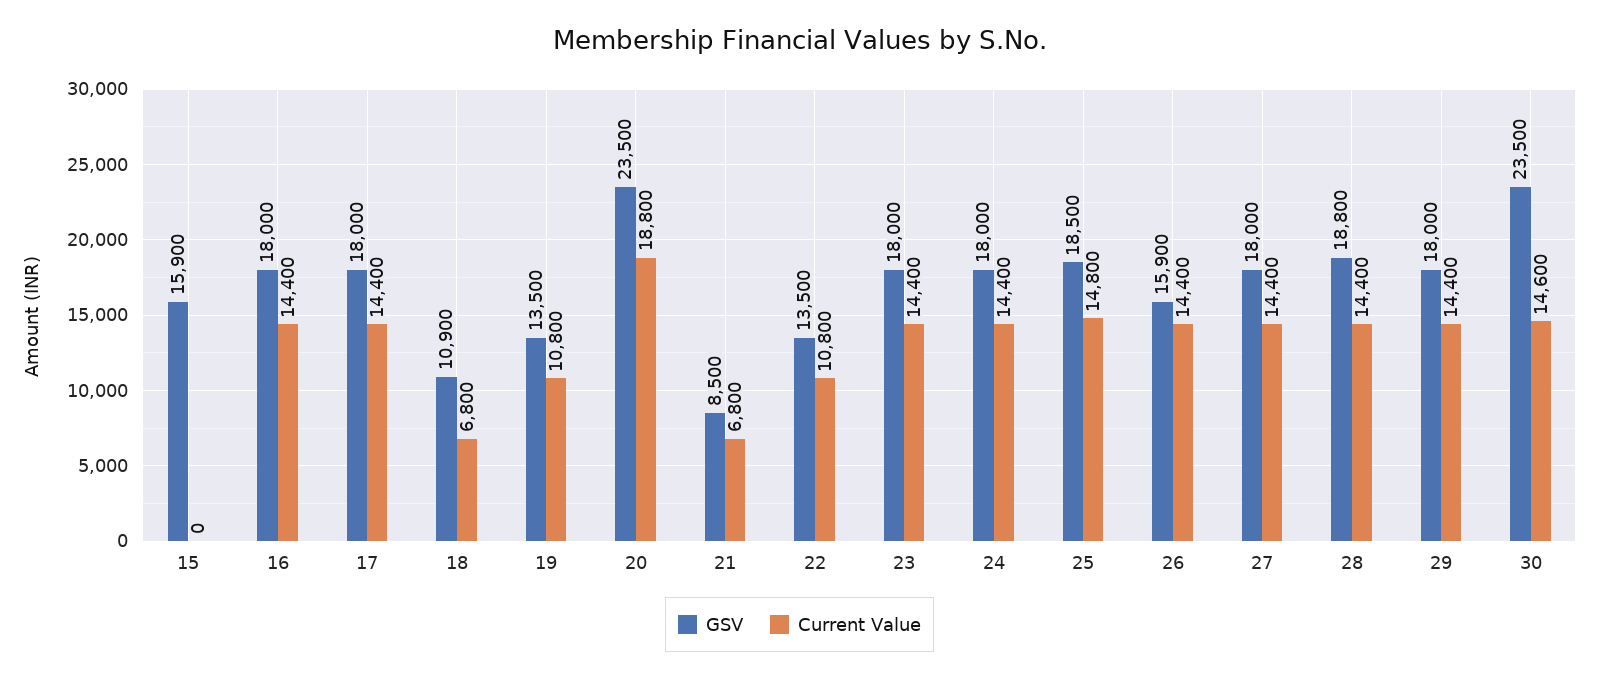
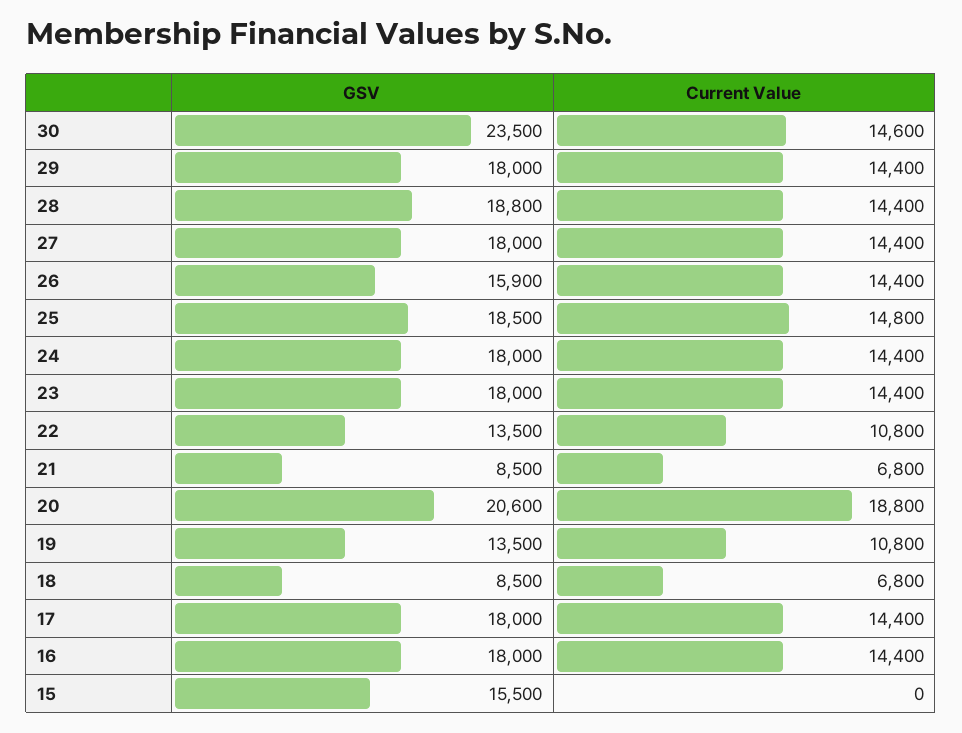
GSV, 15: 15900 -> 15500
GSV, 18: 10900 -> 8500
GSV, 20: 23500 -> 20600

